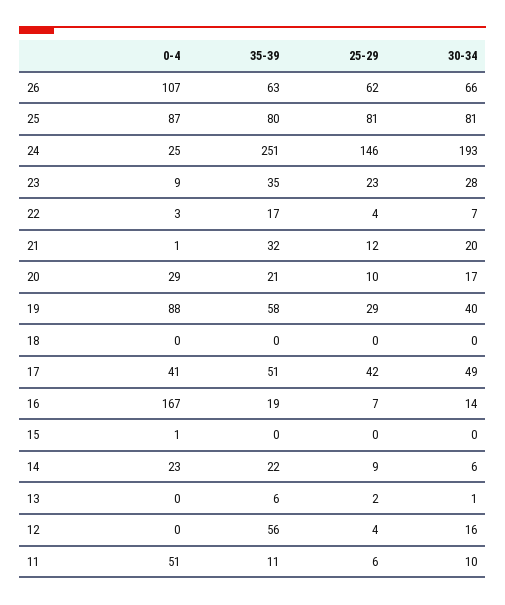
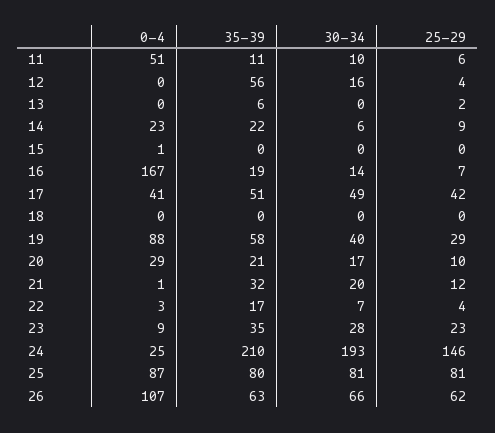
35-39, 24: 251 -> 210
30-34, 13: 1 -> 0

